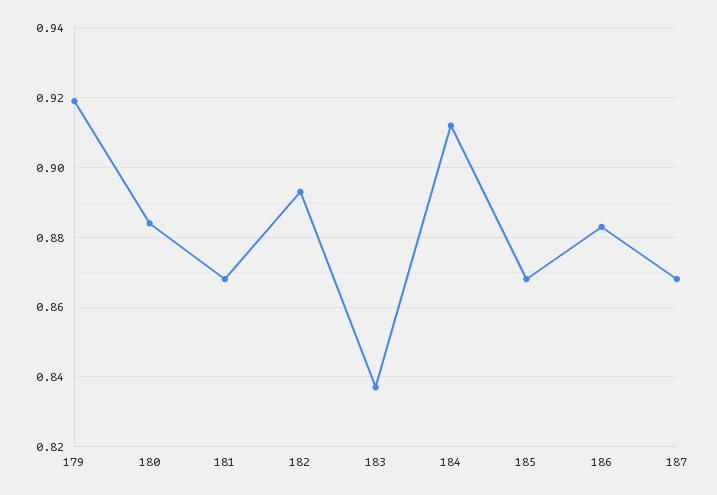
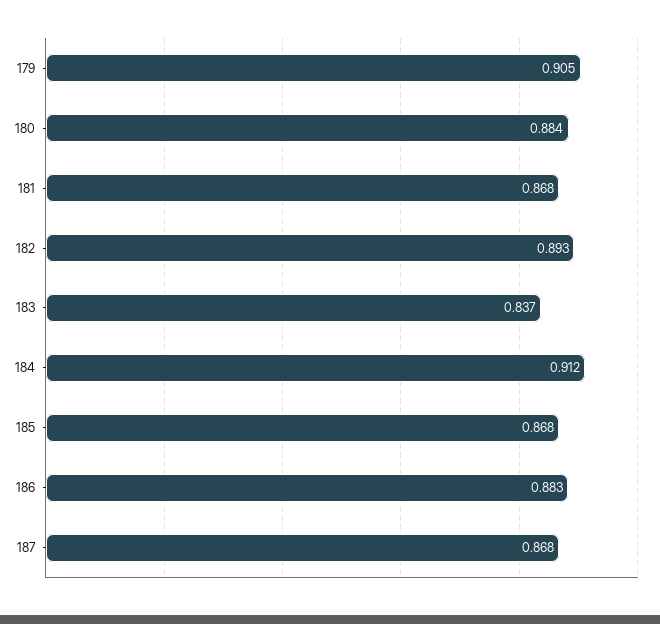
179: 0.92 -> 0.905

